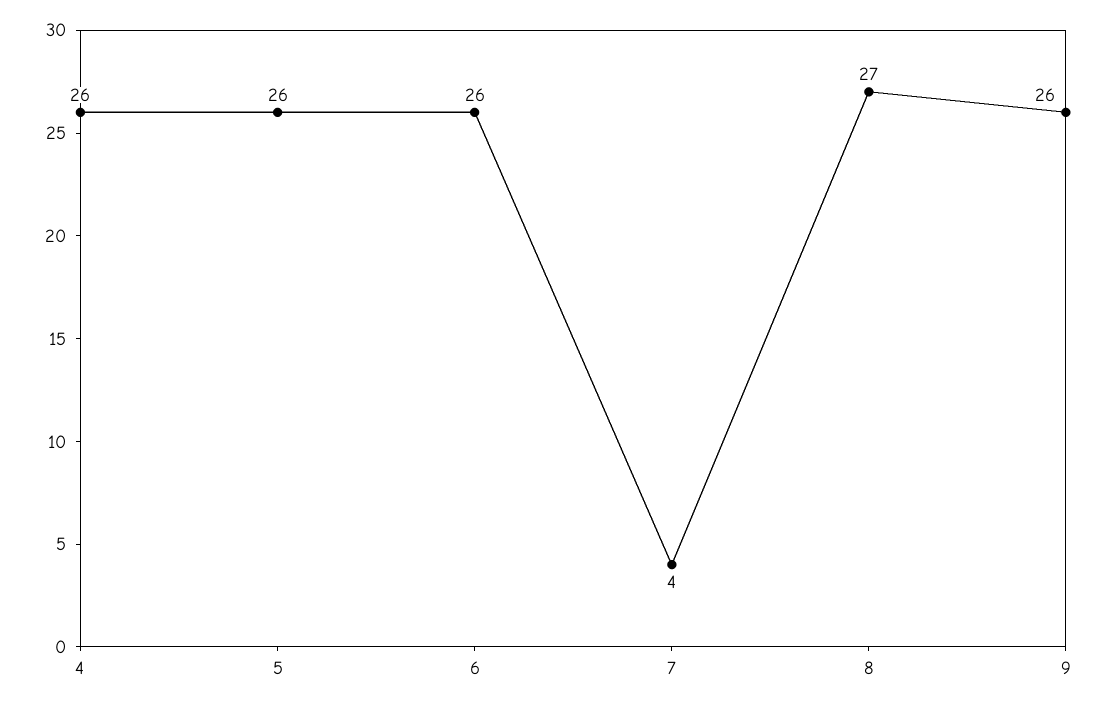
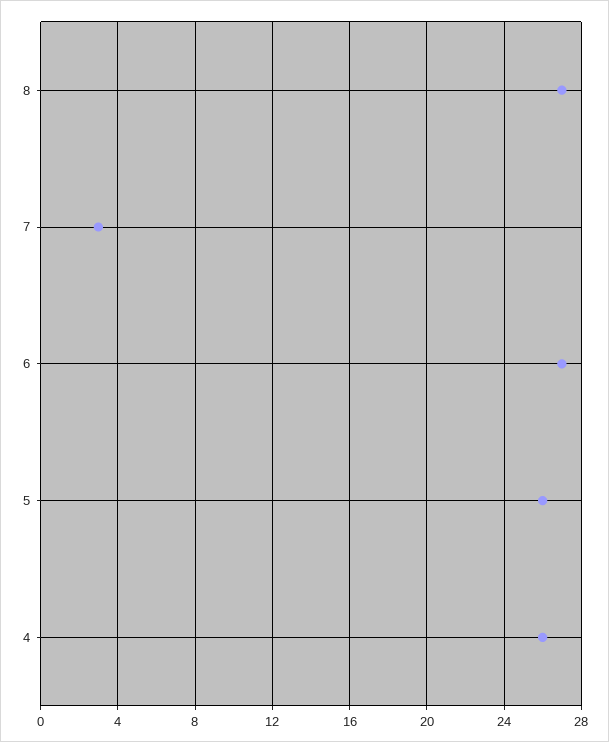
6: 26 -> 27
7: 4 -> 3
9: 26 -> none

